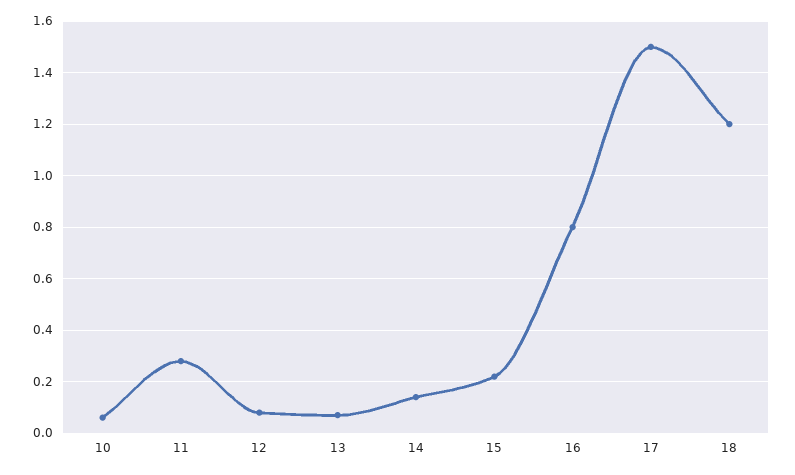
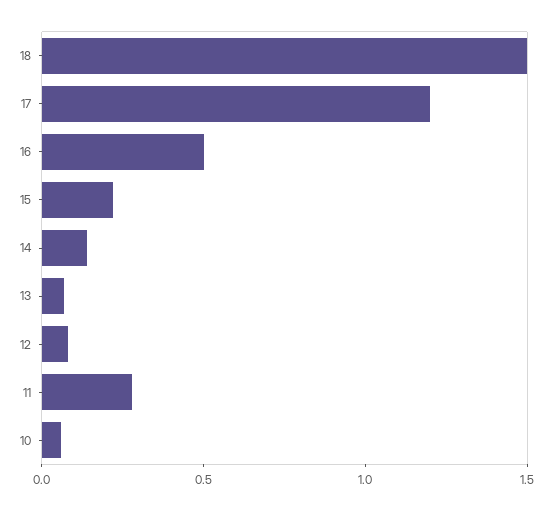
16: 0.8 -> 0.5
17: 1.5 -> 1.2
18: 1.2 -> 1.5

